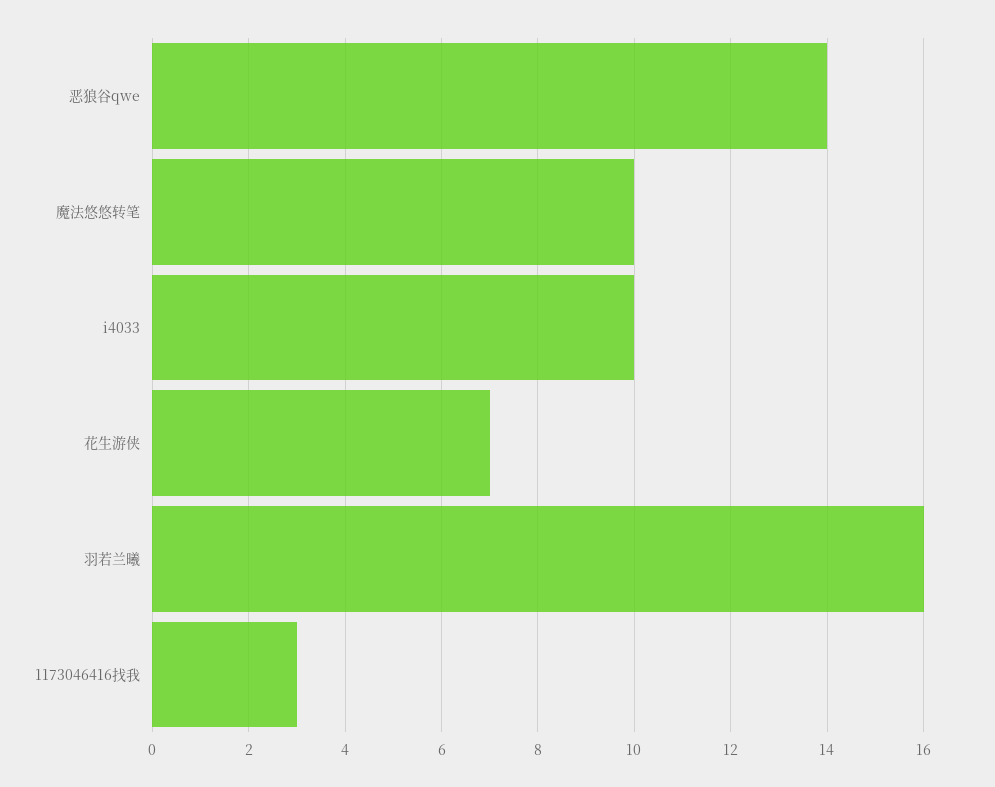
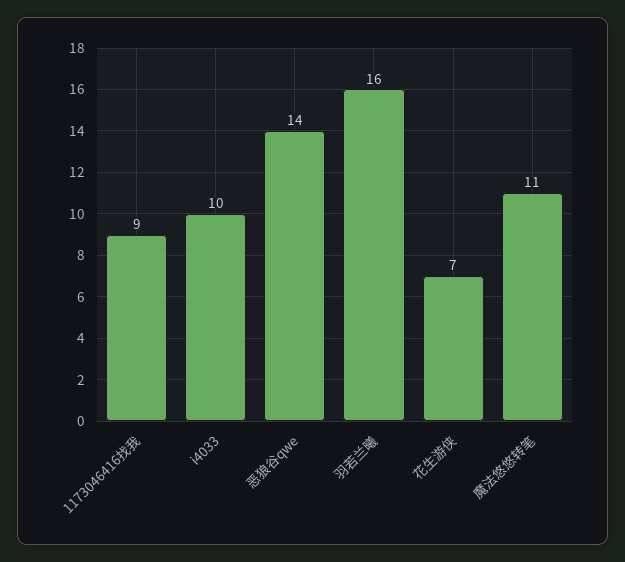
魔法悠悠转笔: 10 -> 11
1173046416找我: 3 -> 9

